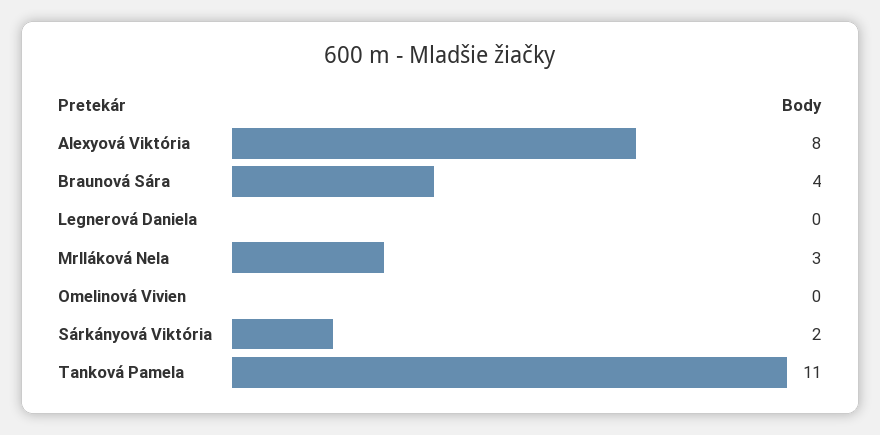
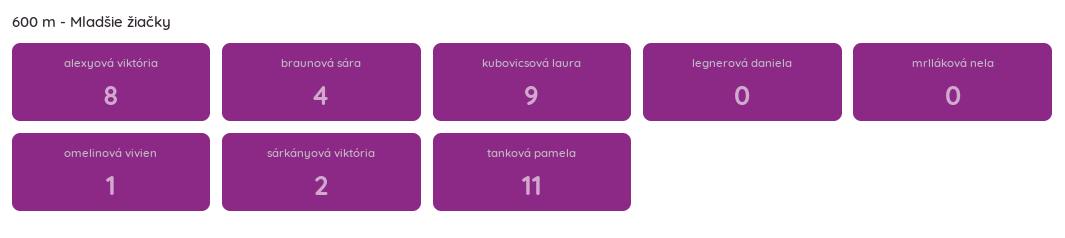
Mrlláková Nela: 3 -> 0
Omelinová Vivien: 0 -> 1
kubovicsová laura: none -> 9

